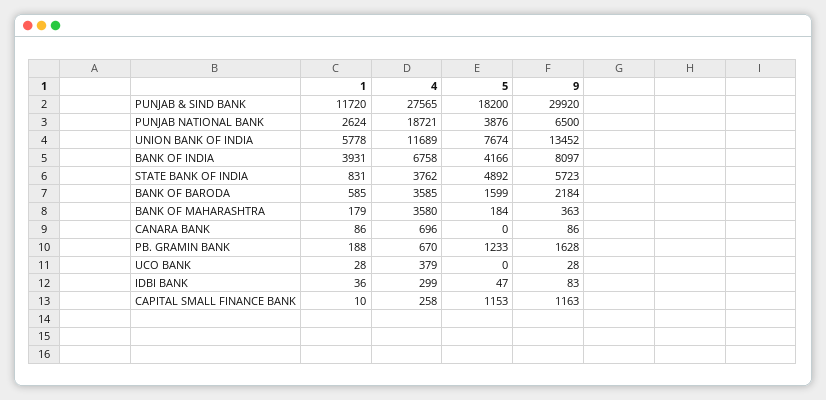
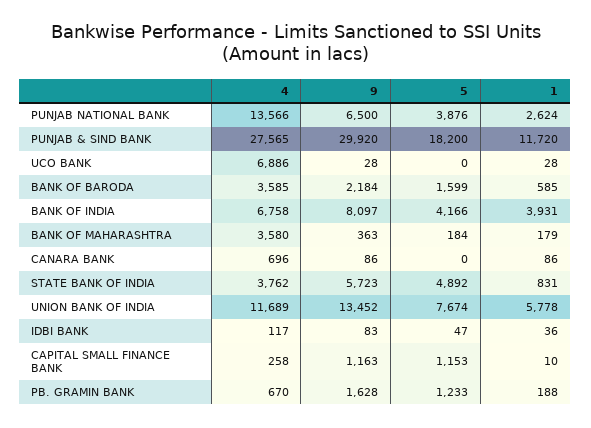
4, PUNJAB NATIONAL BANK: 18721 -> 13566
4, UCO BANK: 379 -> 6886
4, IDBI BANK: 299 -> 117

